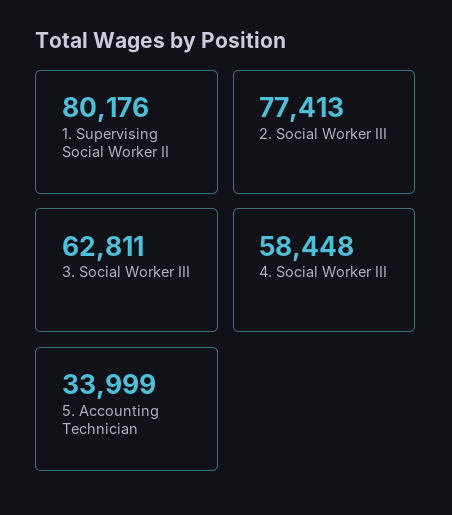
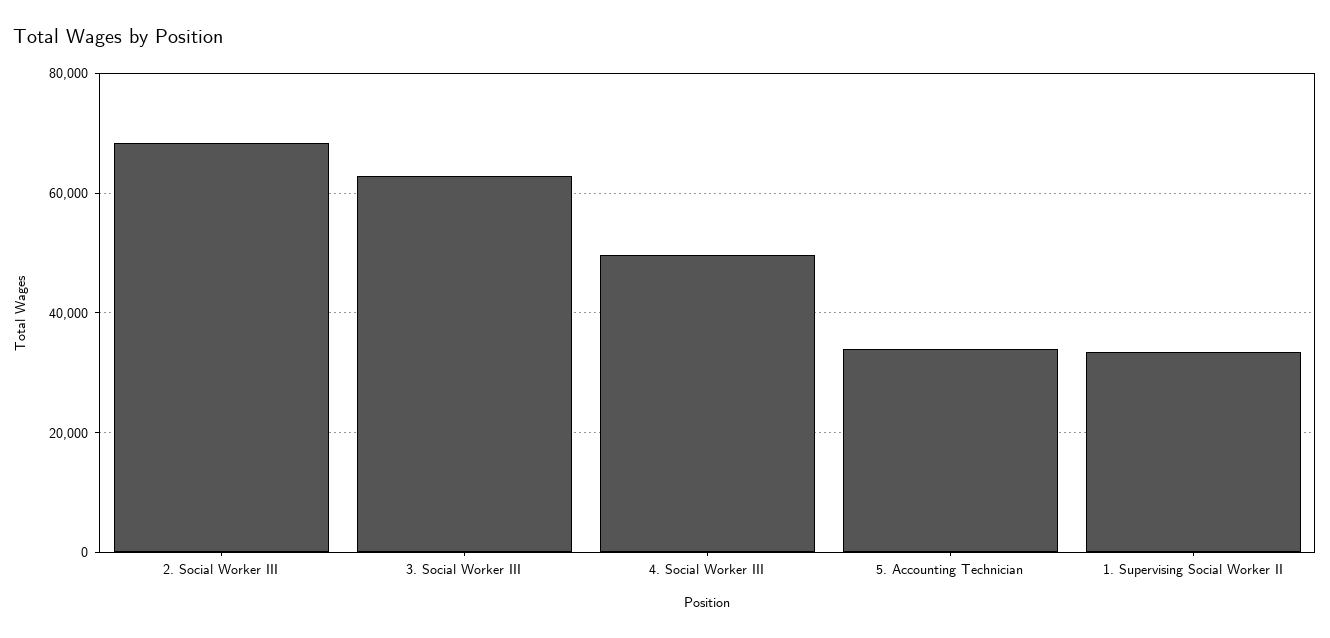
1. Supervising Social Worker II: 80176 -> 34000
2. Social Worker III: 77413 -> 68000
4. Social Worker III: 58448 -> 50000

